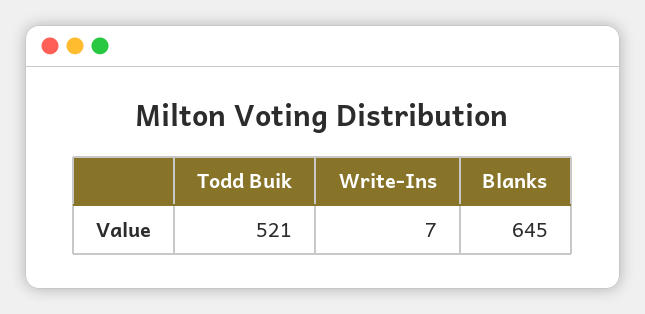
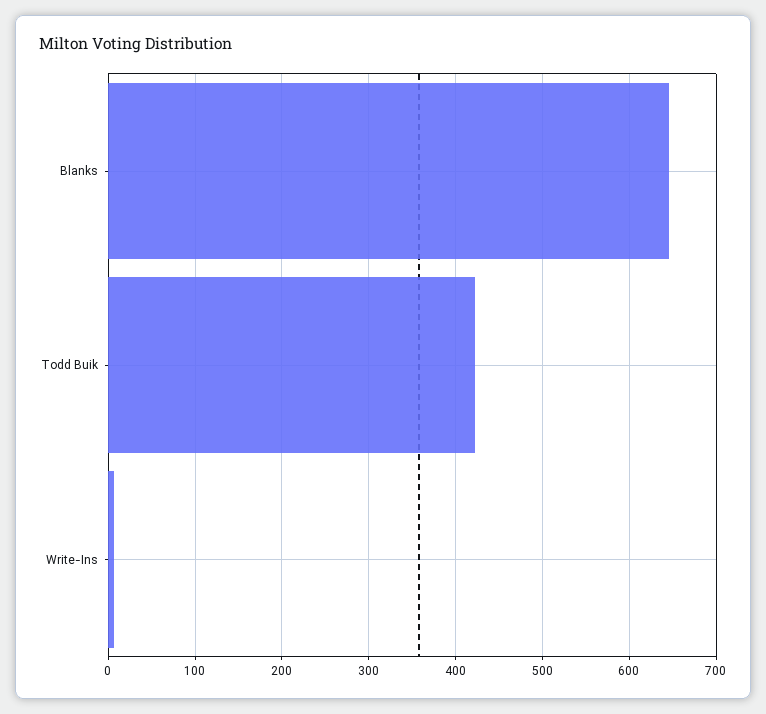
Todd Buik: 521 -> 420

